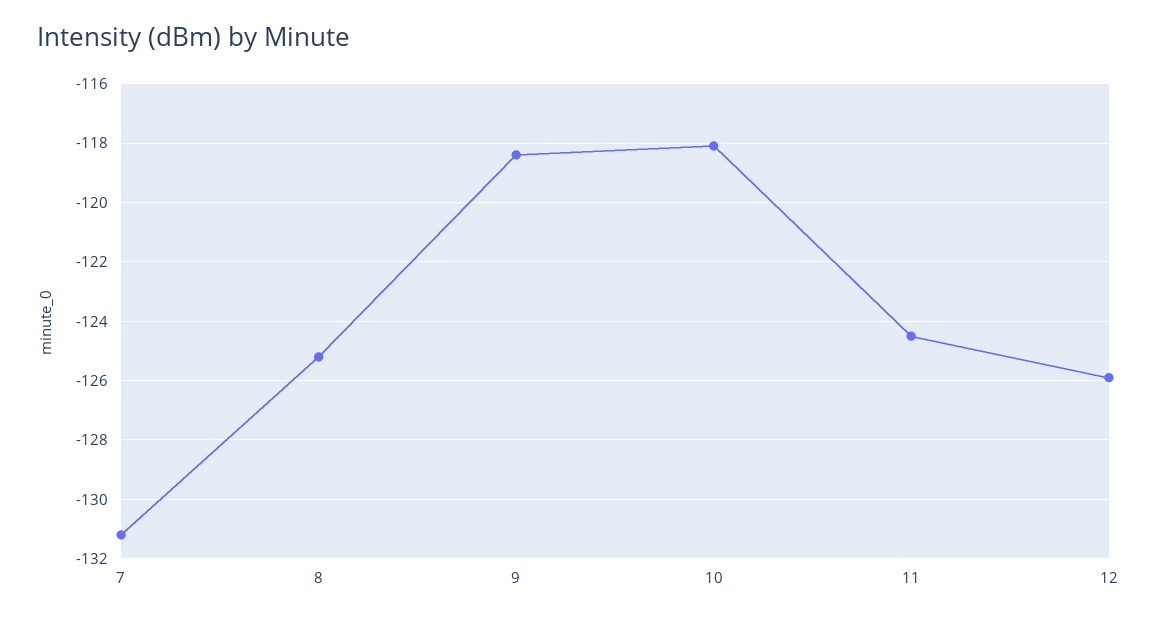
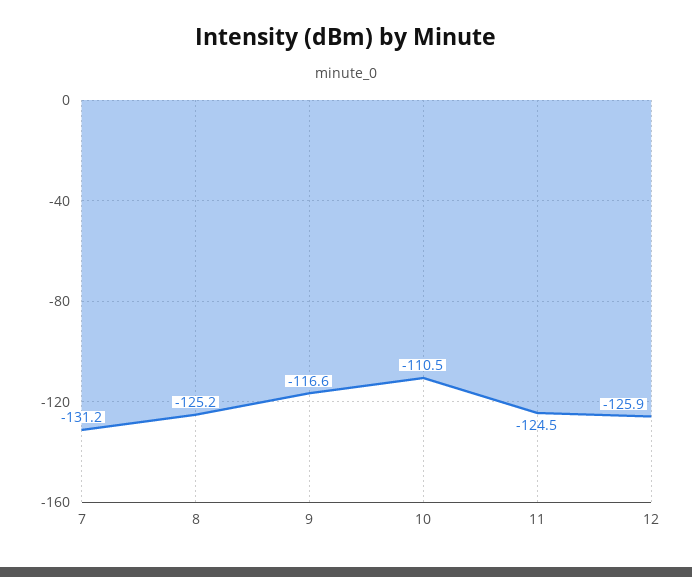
9: -118.5 -> -116.6
10: -118 -> -110.5

